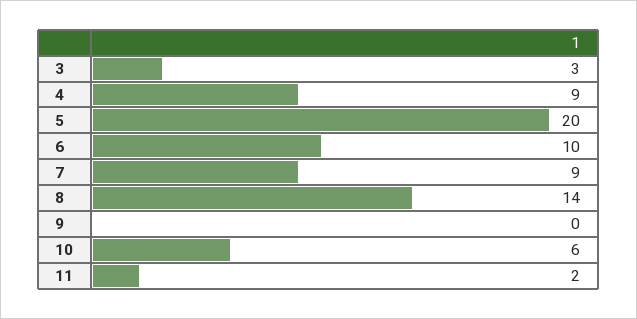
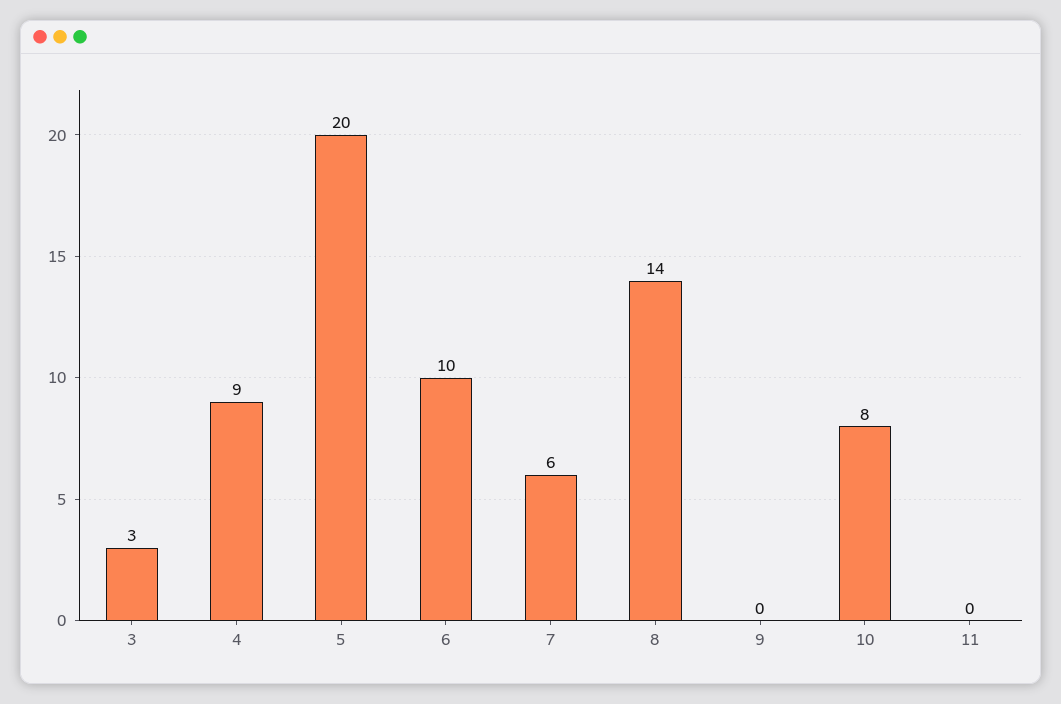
7: 9 -> 6
10: 6 -> 8
11: 2 -> 0

